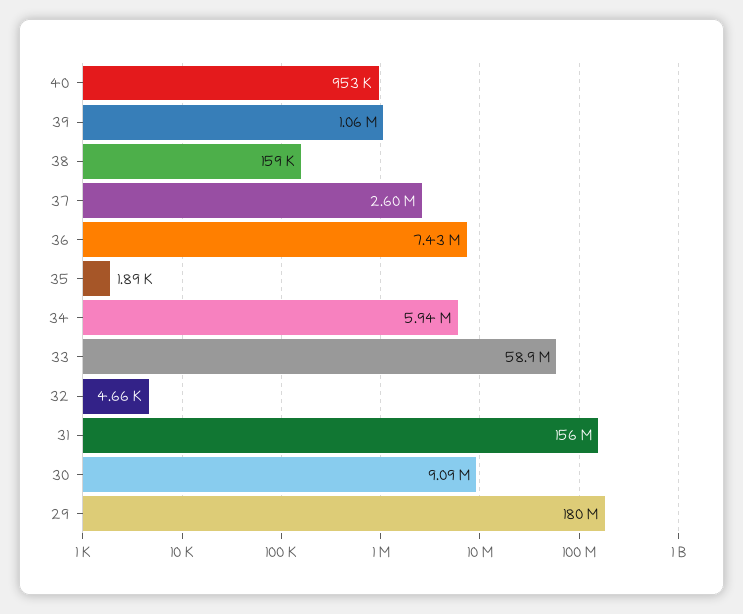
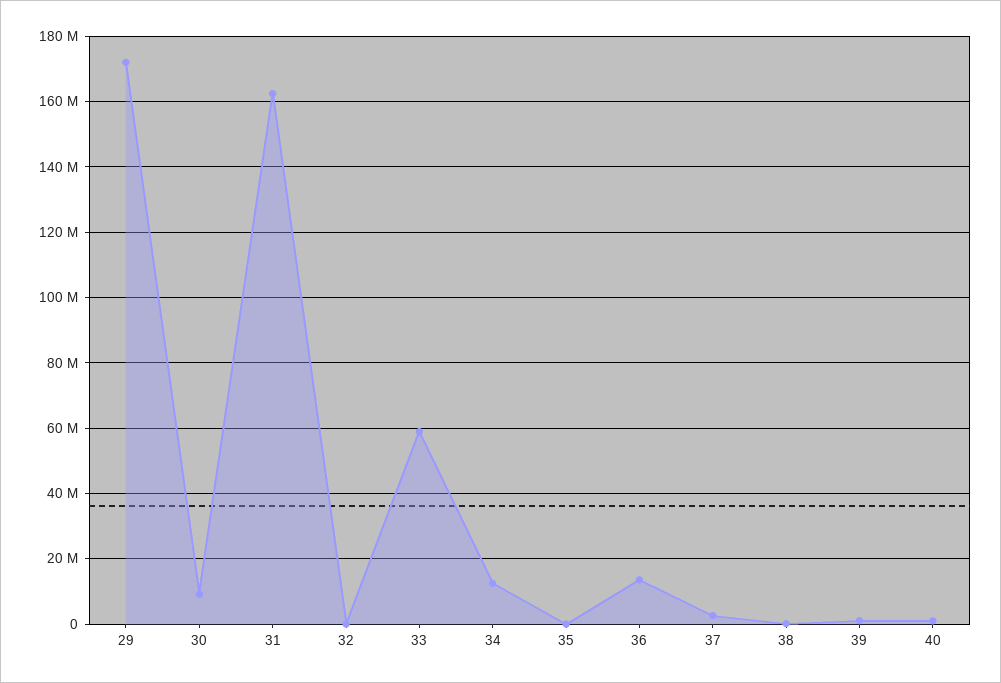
36: 7430000 -> 14000000
34: 5940000 -> 12000000
31: 156000000 -> 162000000
29: 180000000 -> 172000000

